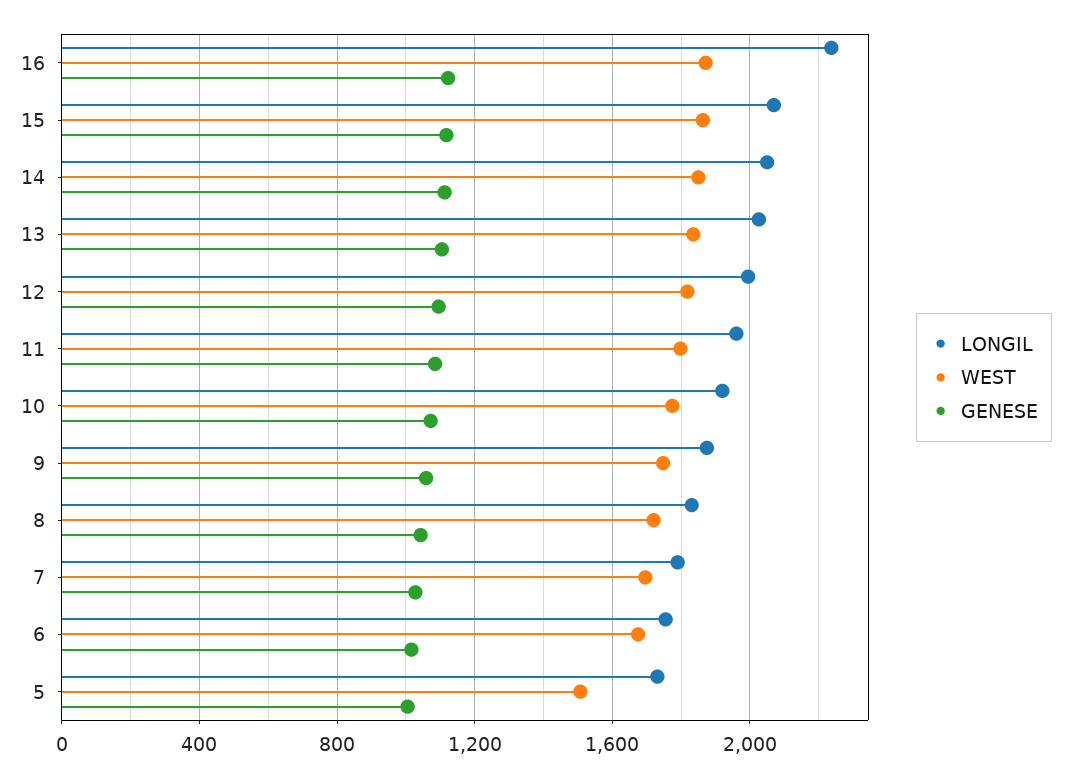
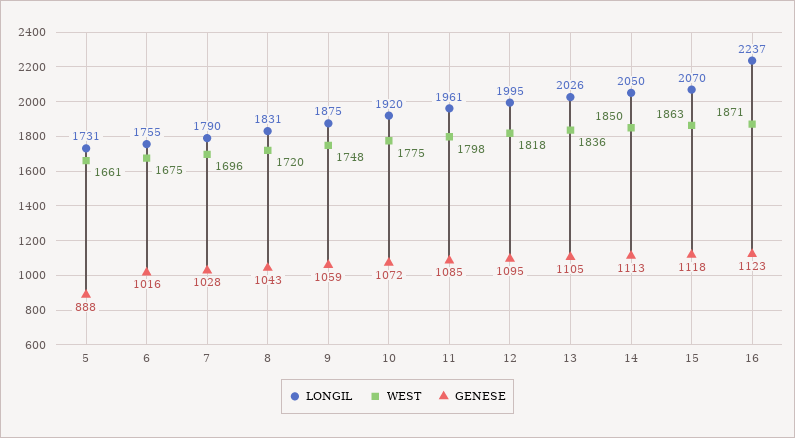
WEST, 5: 1500 -> 1661
GENESE, 5: 1000 -> 888

